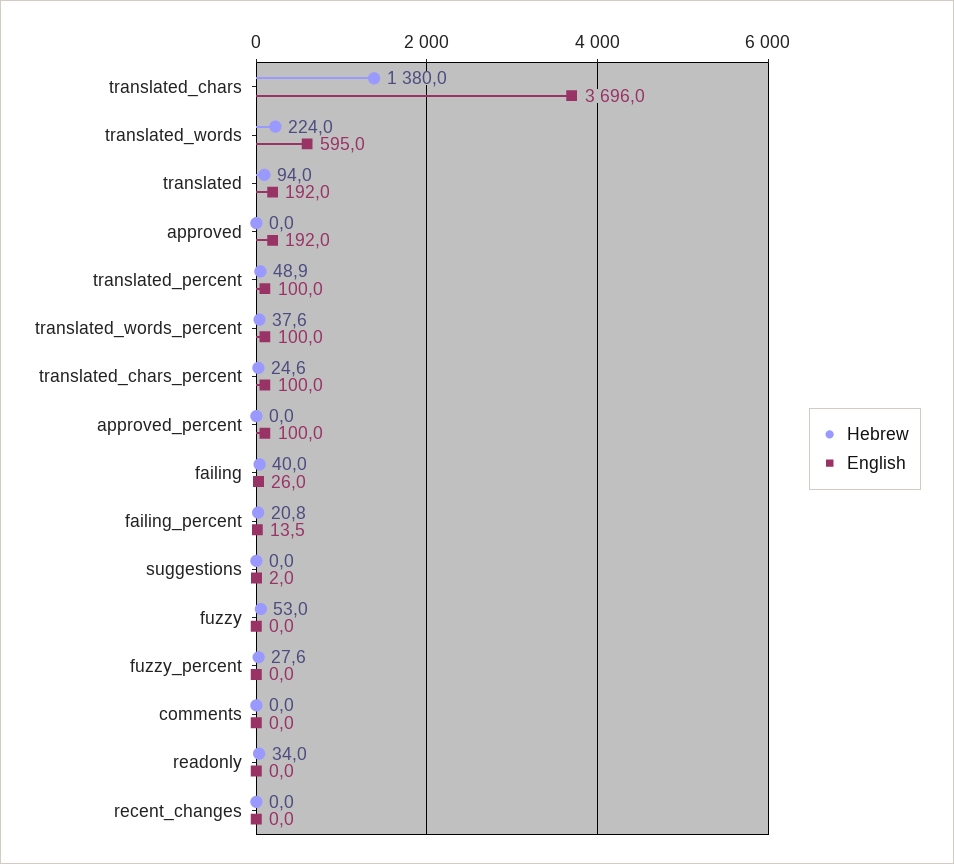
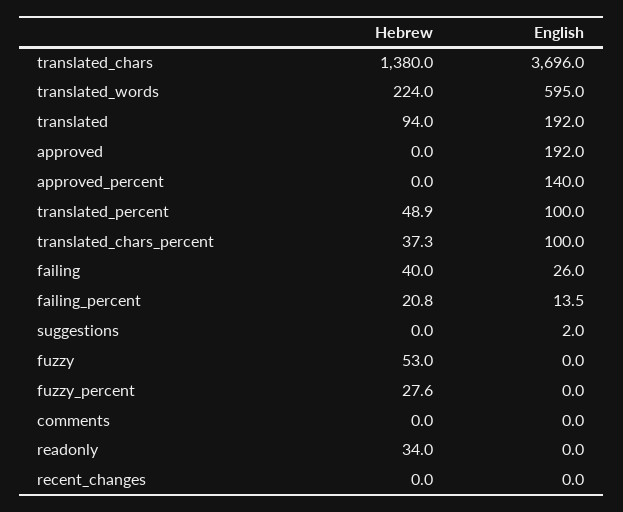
Hebrew, translated_words_percent: 37.6 -> none
English, translated_words_percent: 100 -> none
Hebrew, translated_chars_percent: 24.6 -> 37.3
English, approved_percent: 100 -> 140

